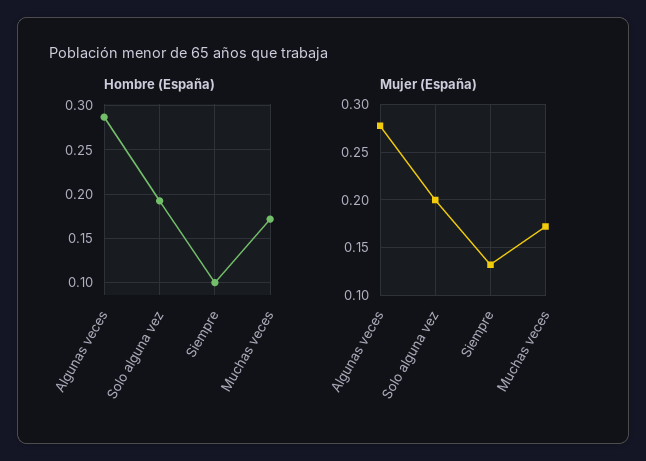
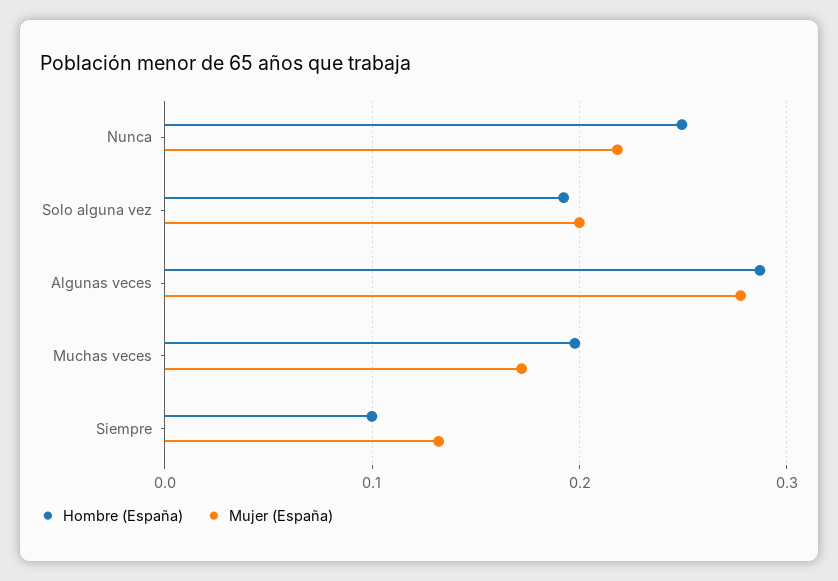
Hombre (España), Muchas veces: 0.17 -> 0.2
Hombre (España), Nunca: none -> 0.25
Mujer (España), Nunca: none -> 0.22

